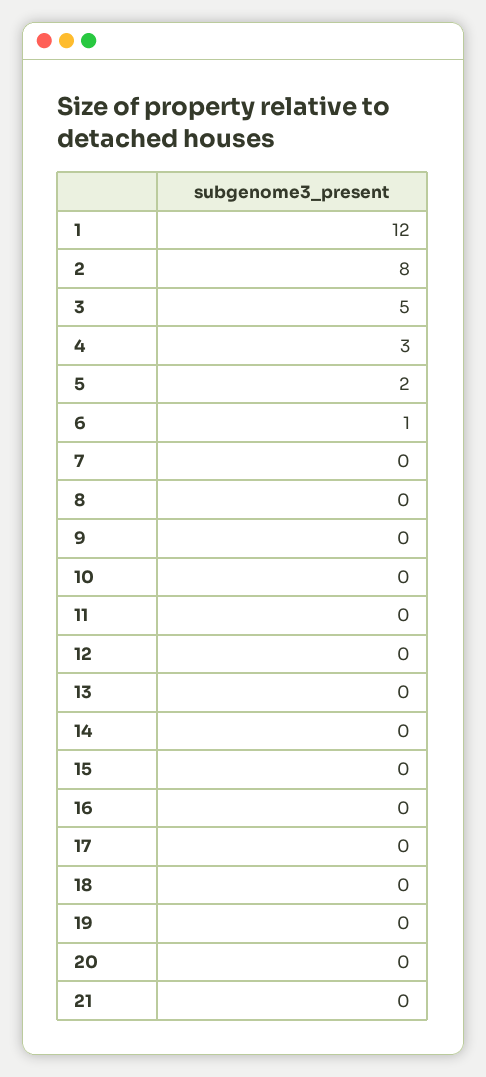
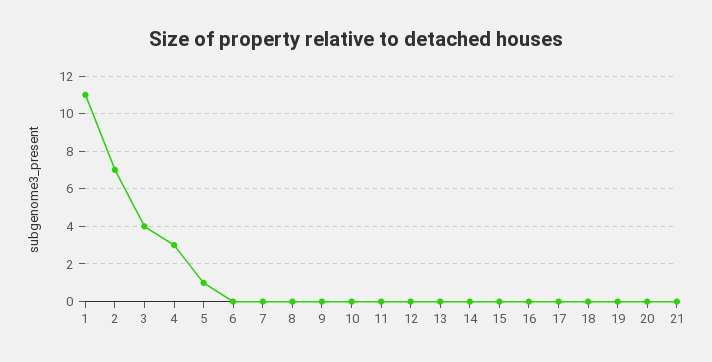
1: 12 -> 11
2: 8 -> 7
3: 5 -> 4
5: 2 -> 1
6: 1 -> 0

